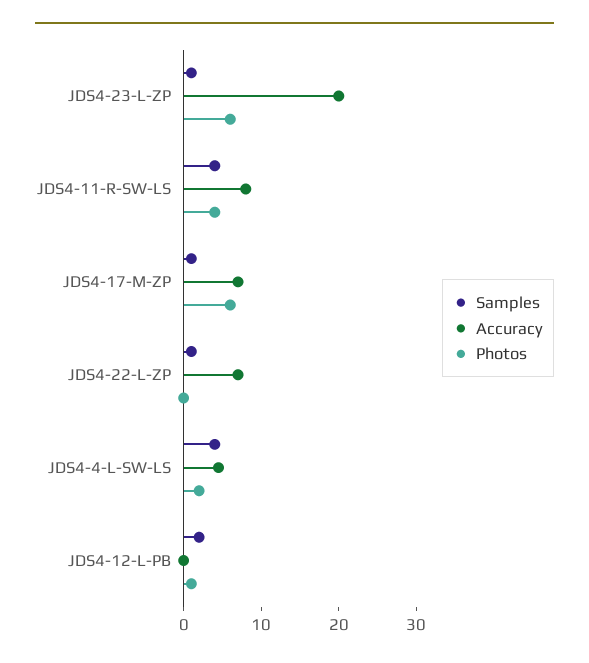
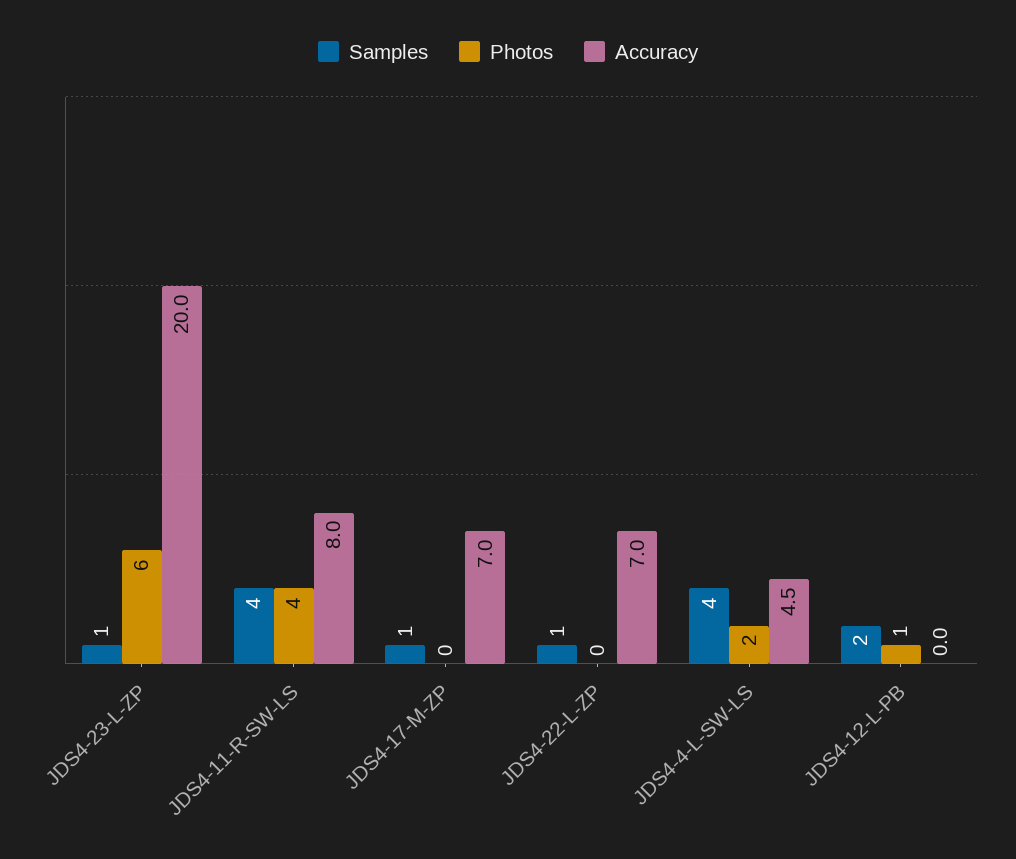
Photos, JDS4-17-M-ZP: 6 -> 0

